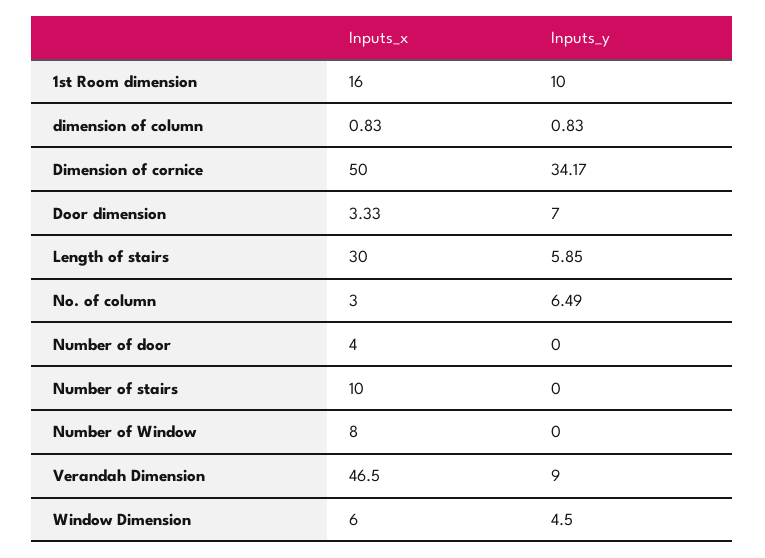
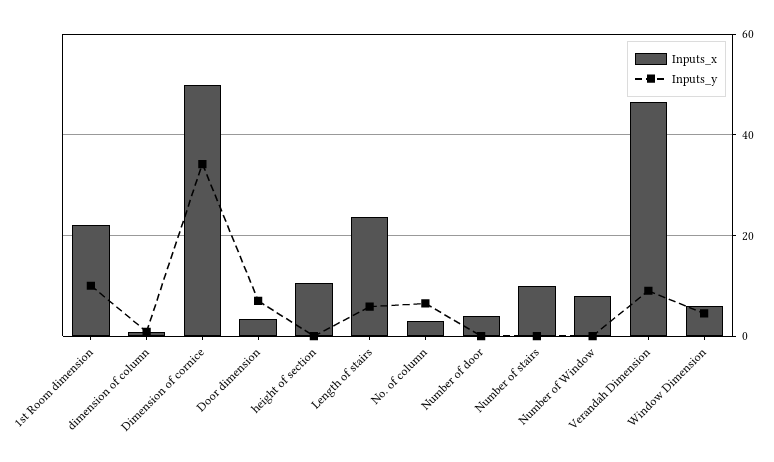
Inputs_x, 1st Room dimension: 16 -> 22
Inputs_x, Length of stairs: 30 -> 24
Inputs_x, height of section: none -> 10
Inputs_y, height of section: none -> 0

